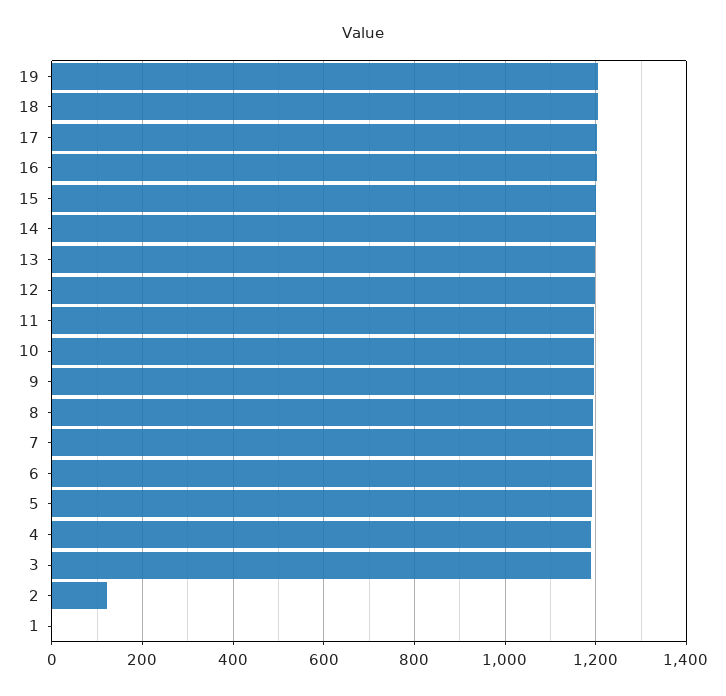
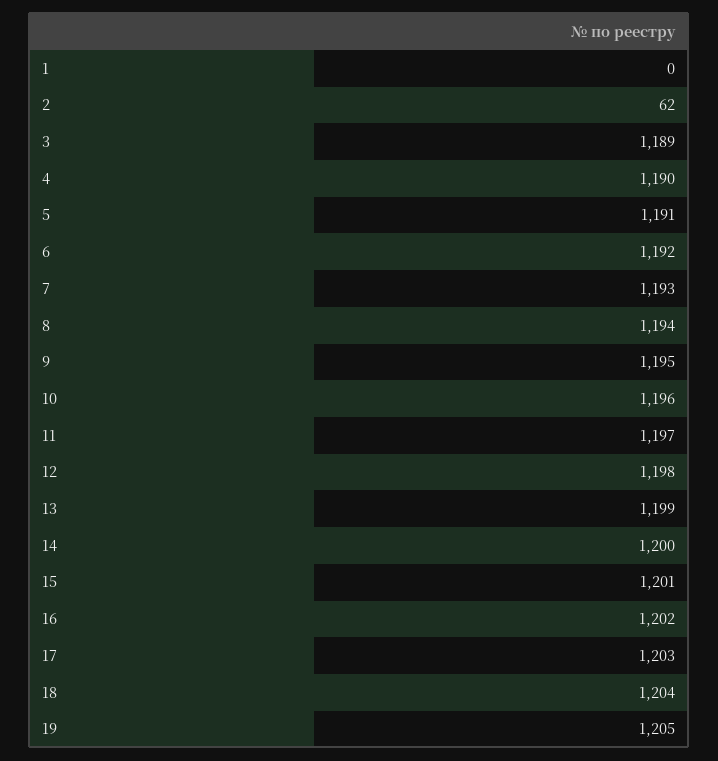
2: 120 -> 62

